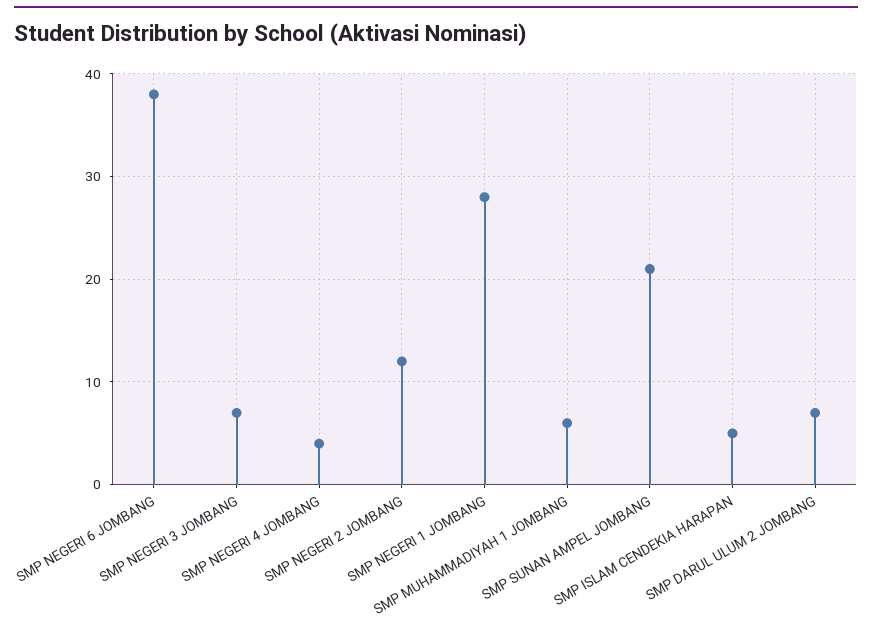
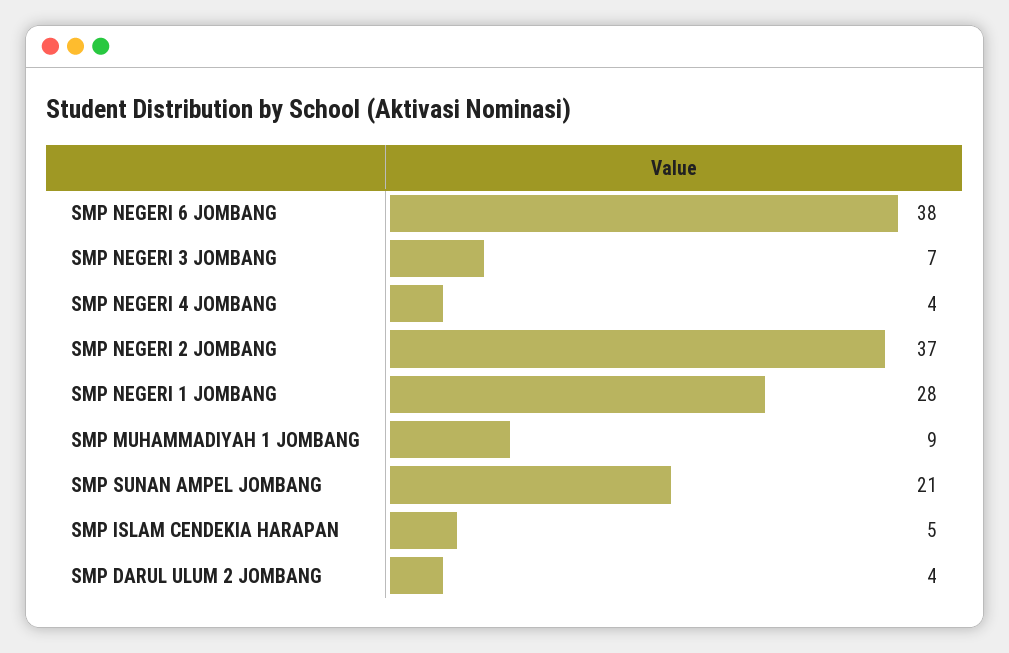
SMP NEGERI 2 JOMBANG: 12 -> 37
SMP MUHAMMADIYAH 1 JOMBANG: 6 -> 9
SMP DARUL ULUM 2 JOMBANG: 7 -> 4

